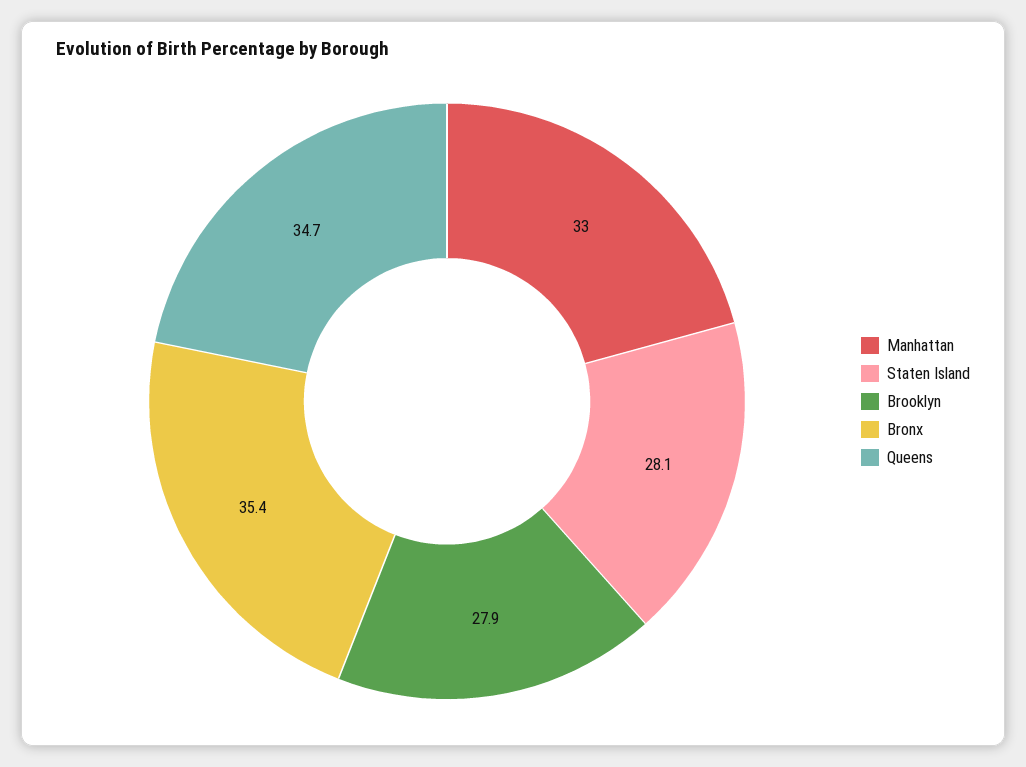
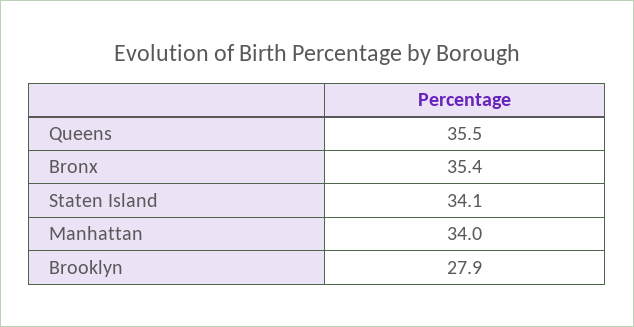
Manhattan: 33 -> 34
Staten Island: 28.1 -> 34.1
Queens: 34.7 -> 35.5

